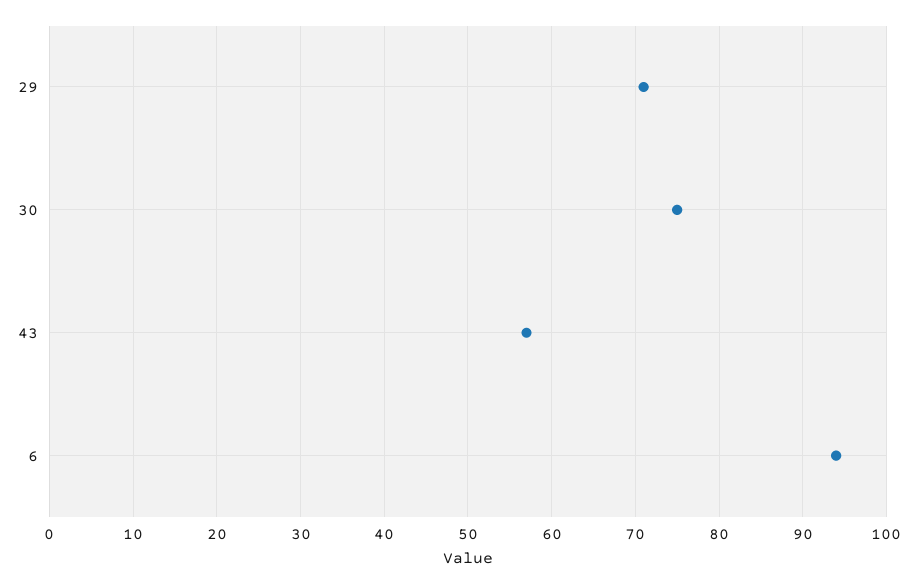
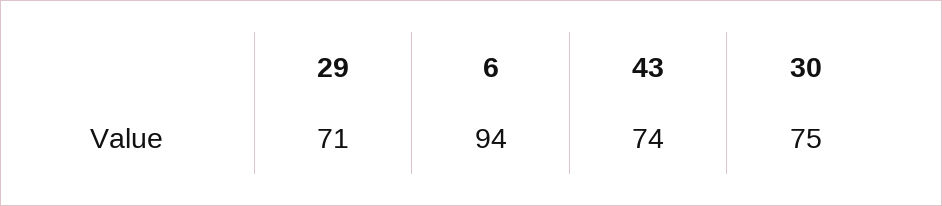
43: 57 -> 74

